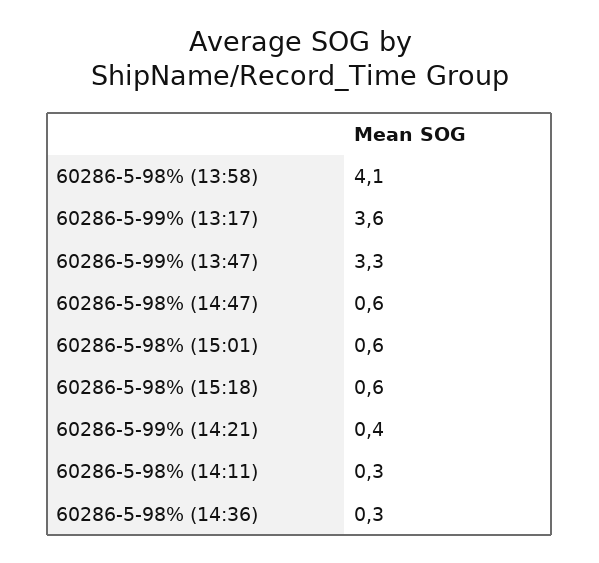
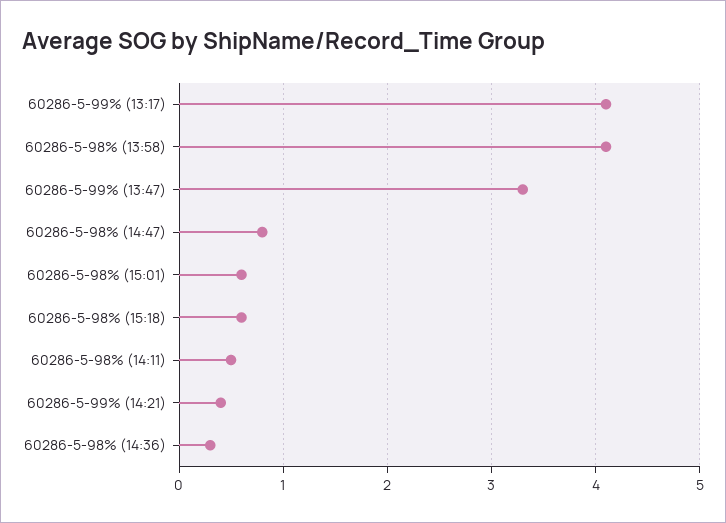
60286-5-99% (13:17): 3.6 -> 4.1
60286-5-98% (14:47): 0.6 -> 0.8
60286-5-98% (14:11): 0.3 -> 0.5

